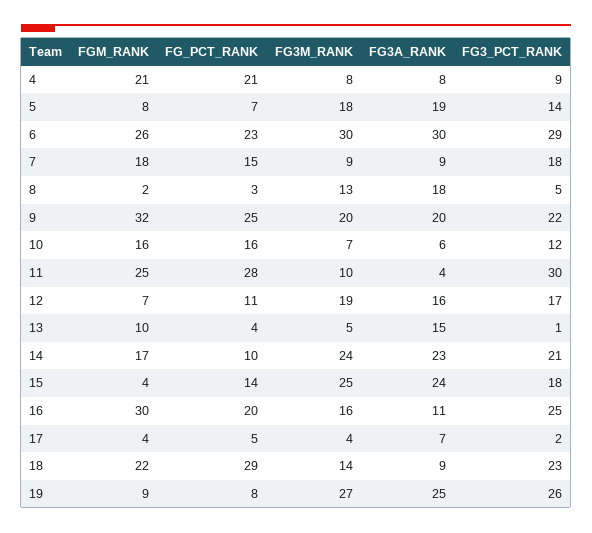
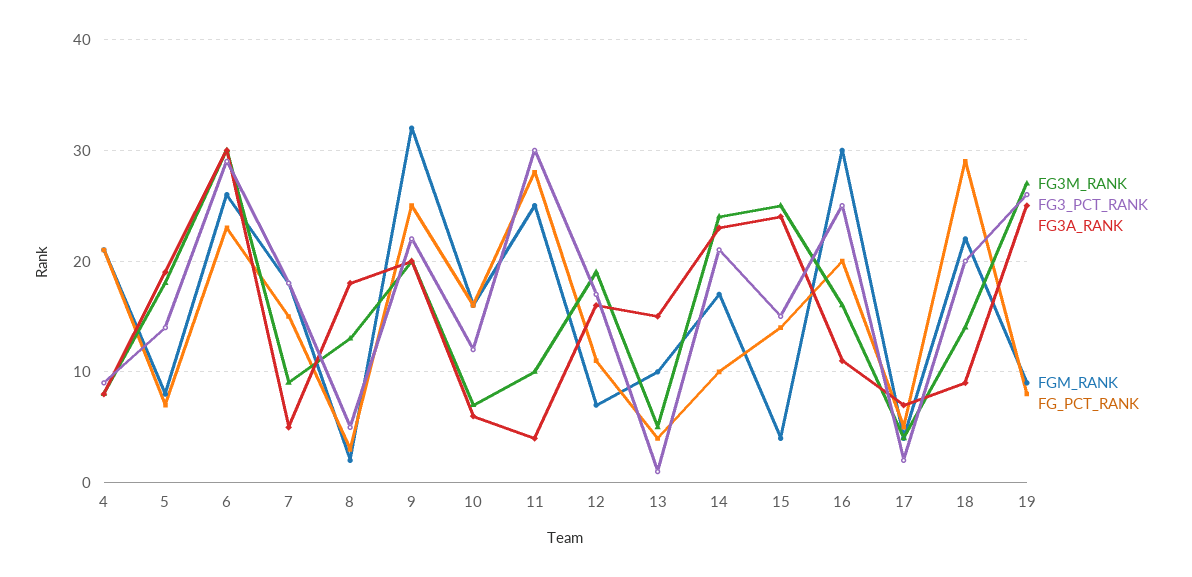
FG3A_RANK, 7: 9 -> 5
FG3_PCT_RANK, 15: 18 -> 15
FG3_PCT_RANK, 18: 23 -> 20

